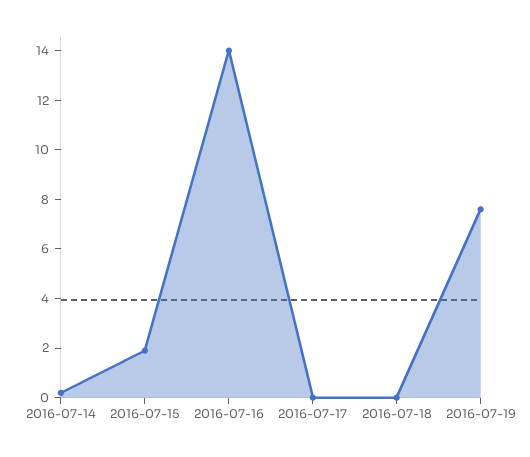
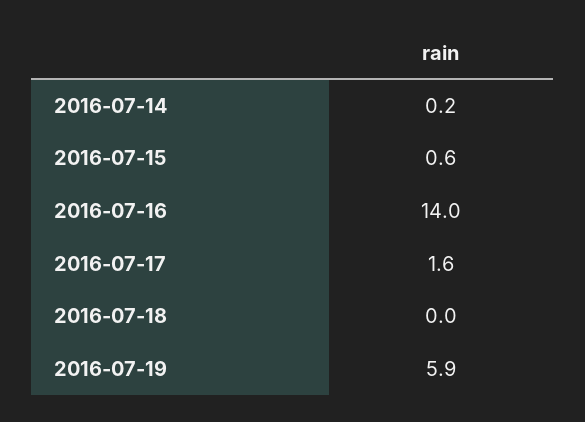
2016-07-15: 2 -> 0.6
2016-07-17: 0 -> 1.6
2016-07-19: 7.5 -> 5.9

